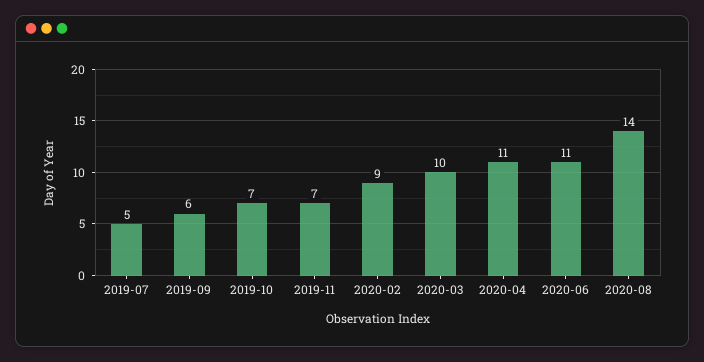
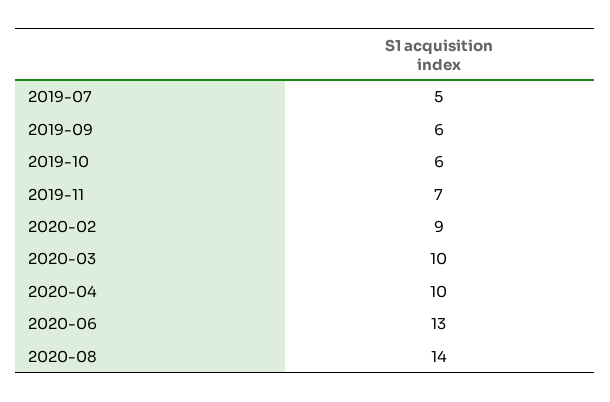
2019-10: 7 -> 6
2020-04: 11 -> 10
2020-06: 11 -> 13

